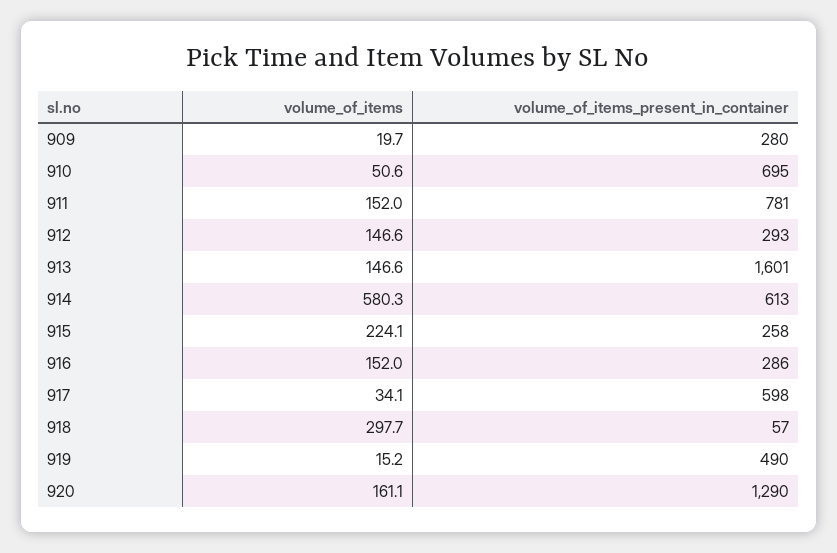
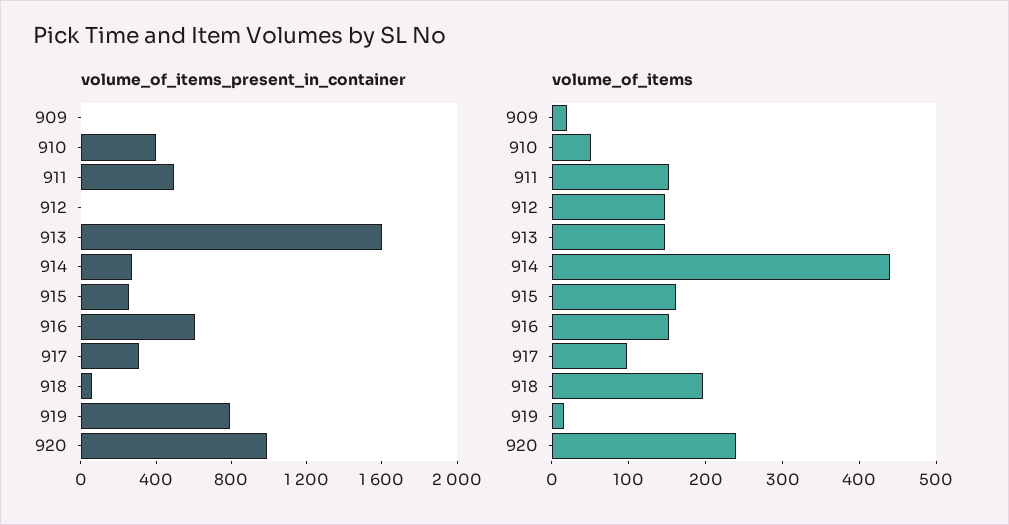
volume_of_items_present_in_container, 909: 280 -> 0
volume_of_items_present_in_container, 910: 695 -> 400
volume_of_items_present_in_container, 911: 781 -> 500
volume_of_items_present_in_container, 912: 293 -> 0
volume_of_items, 914: 580.3 -> 440
volume_of_items_present_in_container, 914: 613 -> 300
volume_of_items, 915: 224.1 -> 160
volume_of_items_present_in_container, 916: 286 -> 600
volume_of_items, 917: 34.1 -> 100
volume_of_items_present_in_container, 917: 598 -> 300
volume_of_items, 918: 297.7 -> 200
volume_of_items_present_in_container, 919: 490 -> 800
volume_of_items, 920: 161.1 -> 240
volume_of_items_present_in_container, 920: 1290 -> 1000

